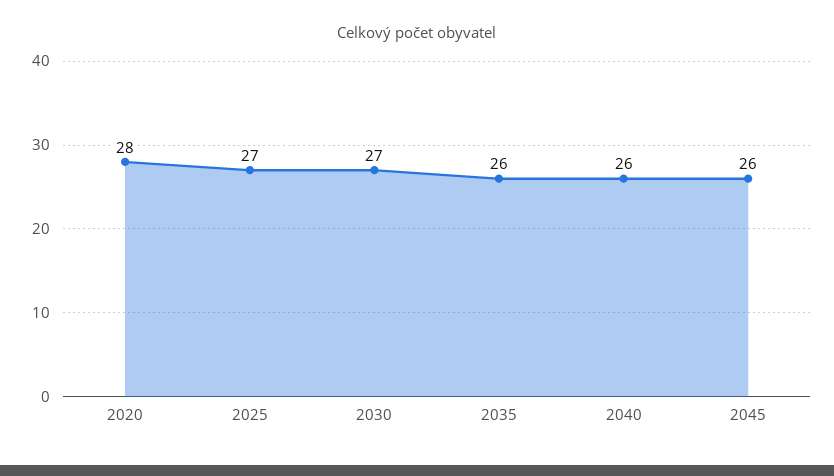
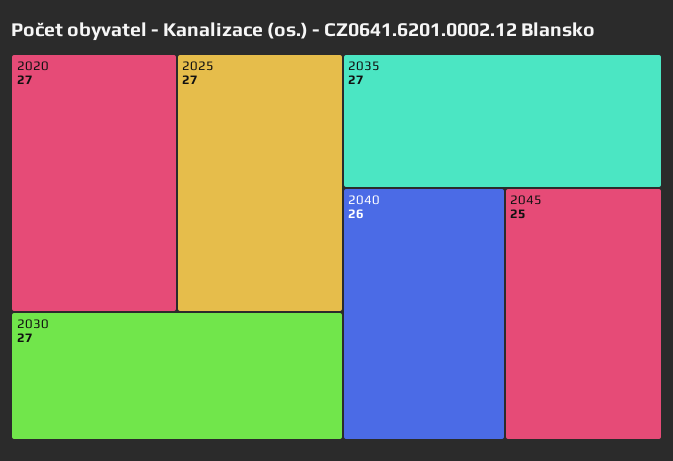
2020: 28 -> 27
2035: 26 -> 27
2045: 26 -> 25

